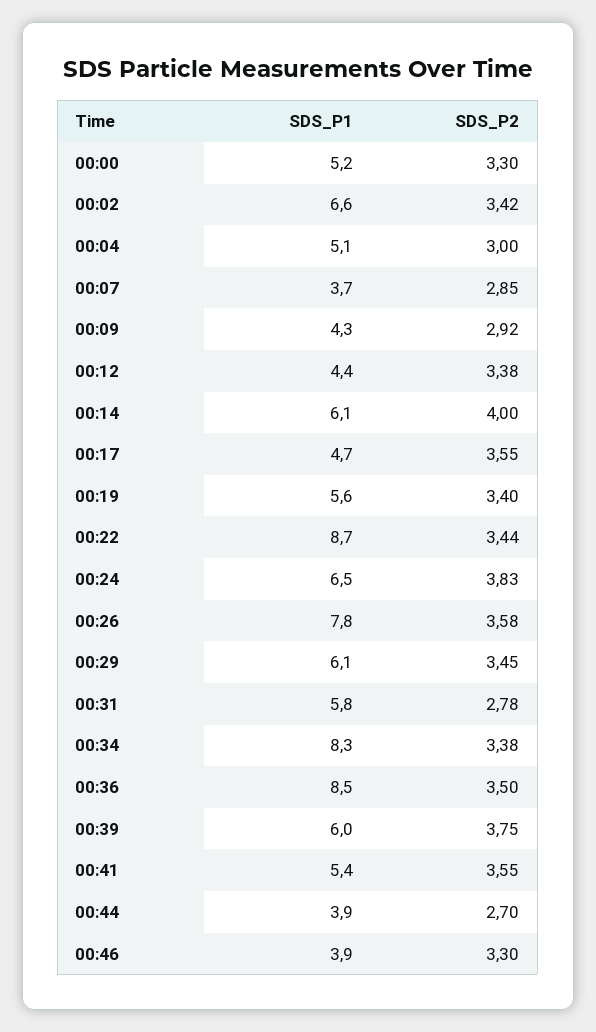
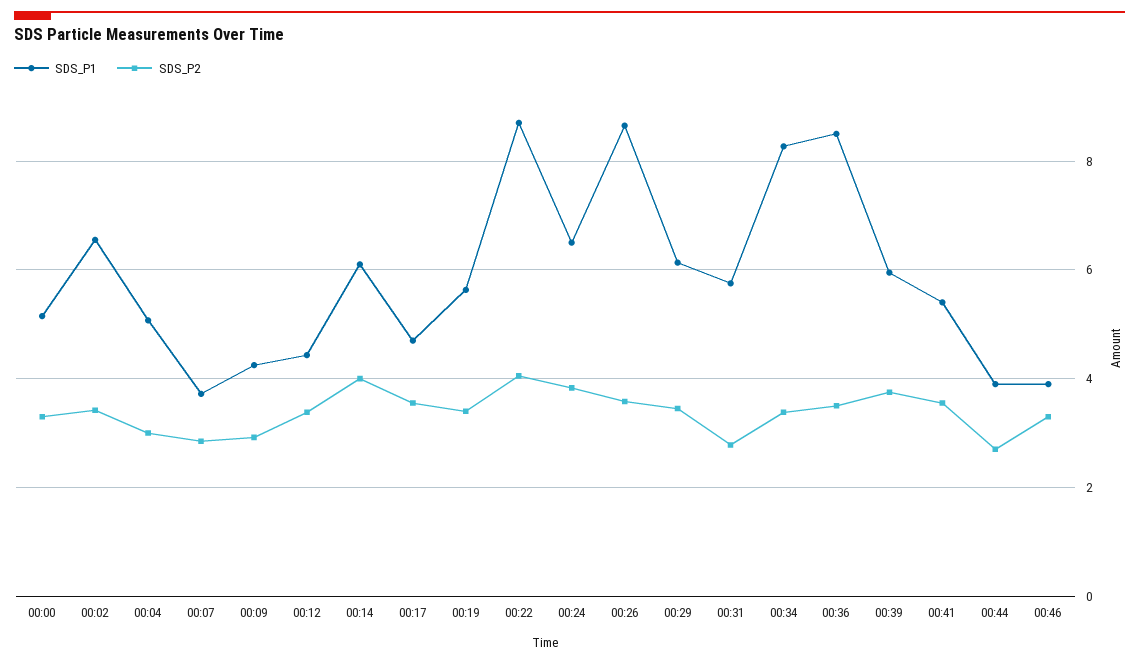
SDS_P2, 00:22: 3.44 -> 4
SDS_P1, 00:26: 7.8 -> 8.6

